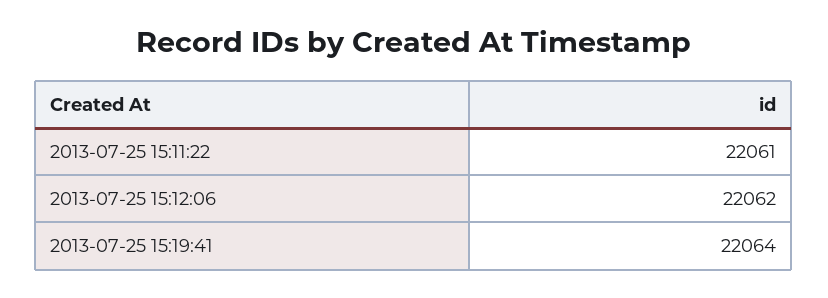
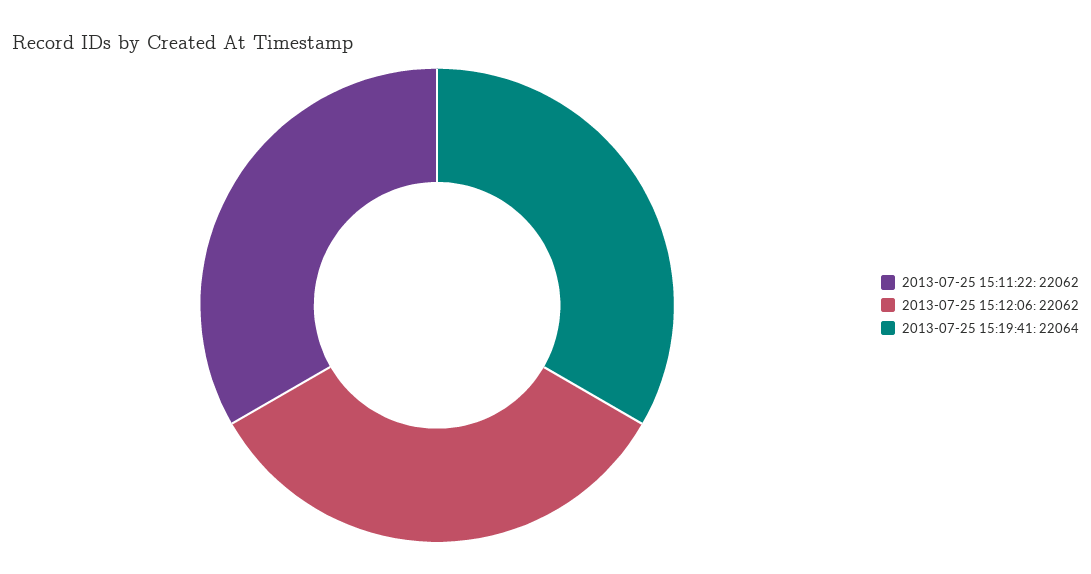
2013-07-25 15:11:22: 22061 -> 22062

